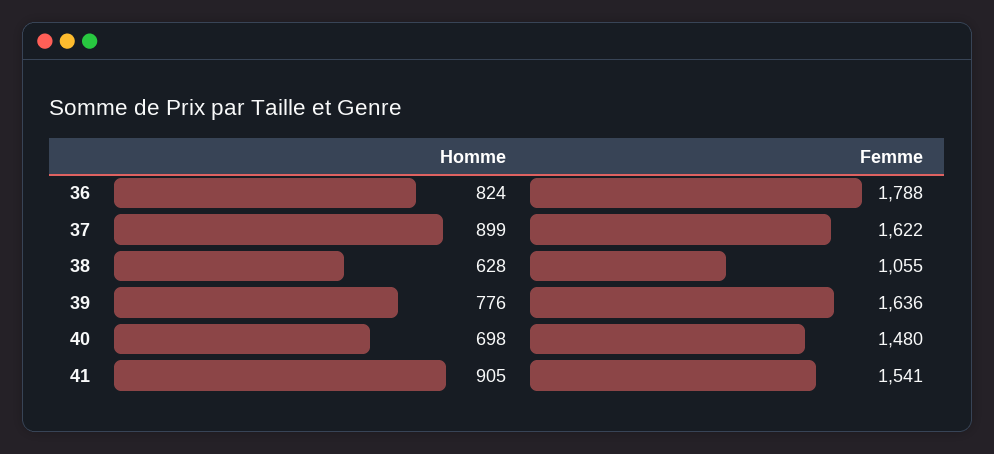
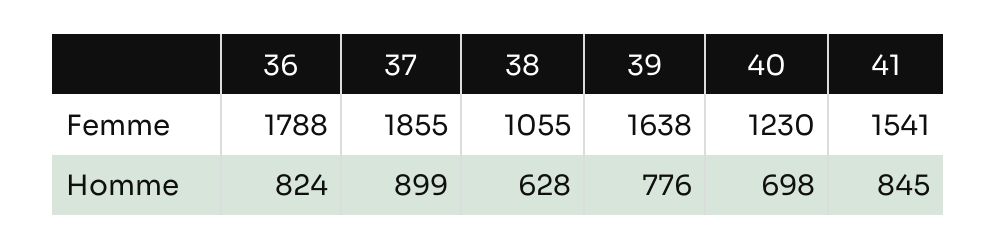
Femme, 37: 1622 -> 1855
Femme, 39: 1636 -> 1638
Femme, 40: 1480 -> 1230
Homme, 41: 905 -> 845

